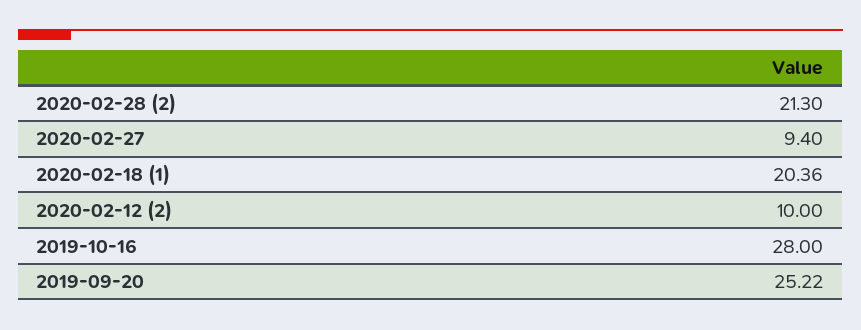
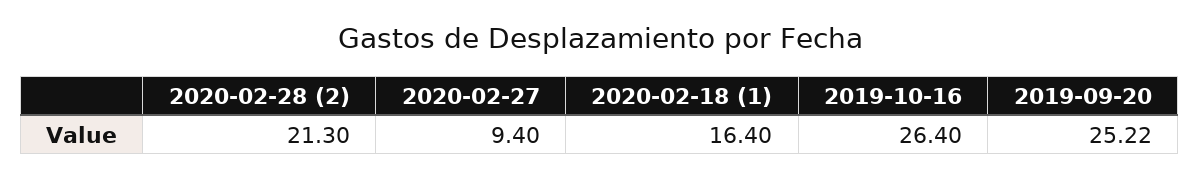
2020-02-18 (1): 20.36 -> 16.4
2020-02-12 (2): 10 -> none
2019-10-16: 28 -> 26.4

